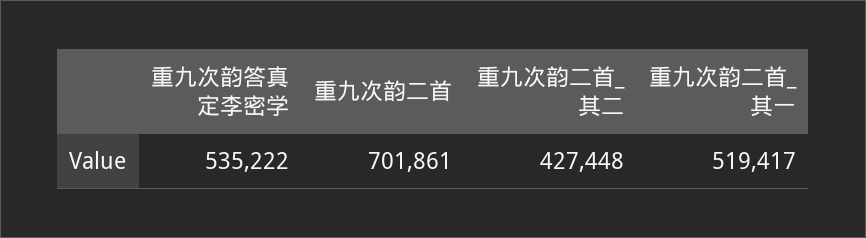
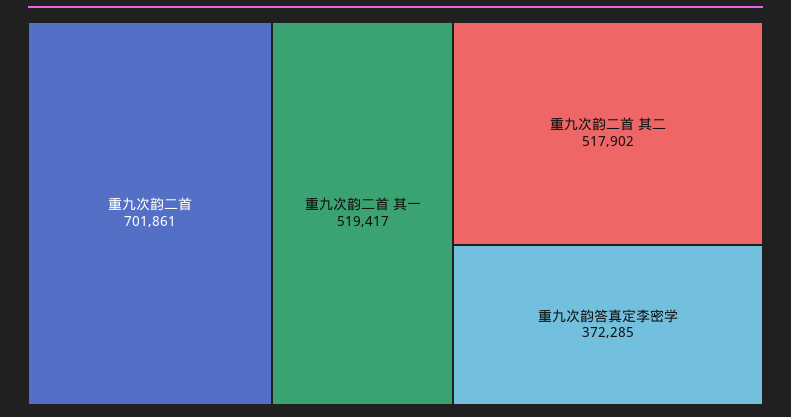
重九次韵答真定李密学: 535222 -> 372285
重九次韵二首_其二: 427448 -> 517902

